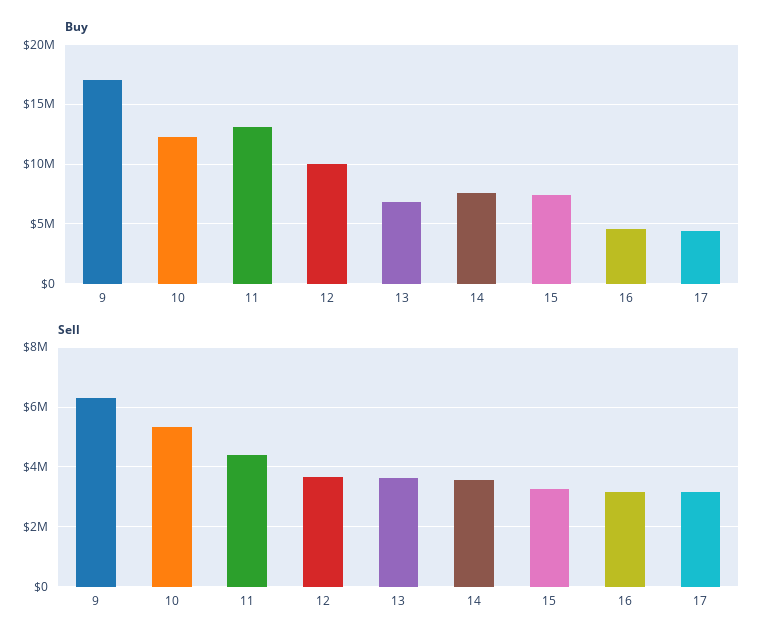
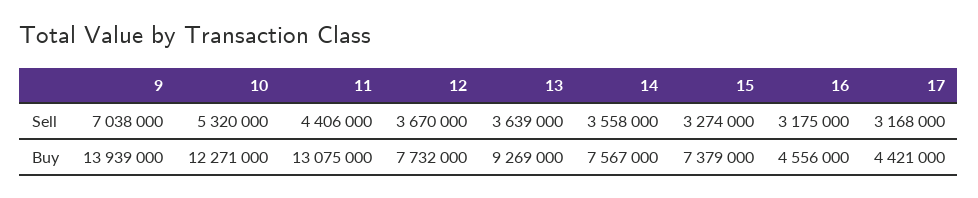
Buy, 9: 17000000 -> 13939000
Buy, 12: 10000000 -> 7732000
Buy, 13: 7000000 -> 9269000
Sell, 9: 6250000 -> 7038000

